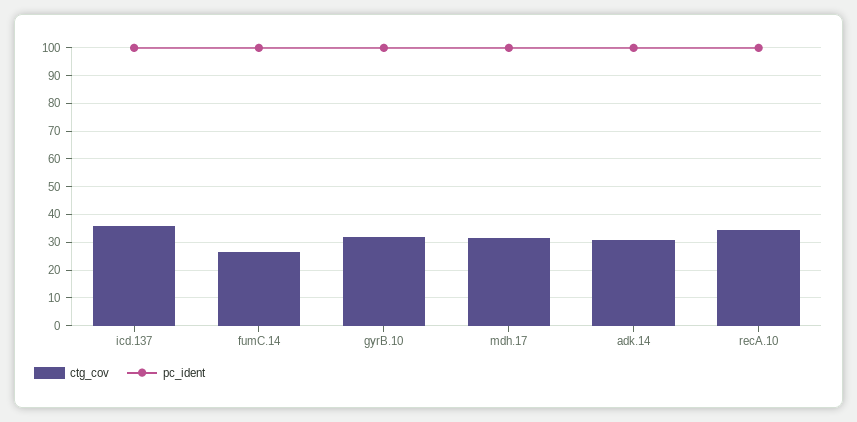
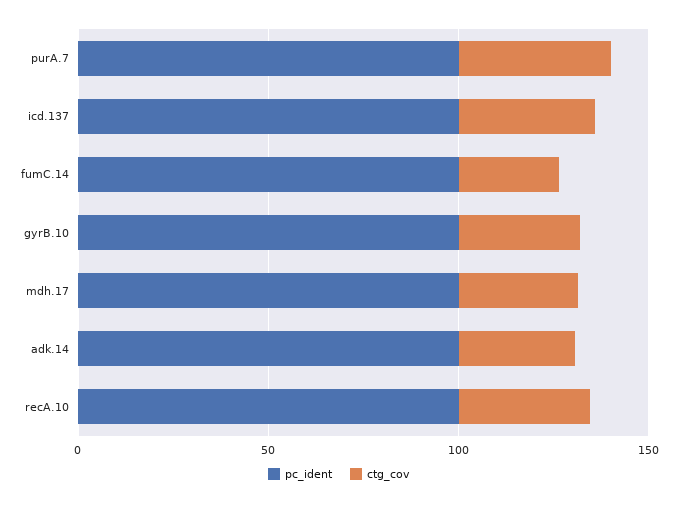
pc_ident, purA.7: none -> 100
ctg_cov, purA.7: none -> 40

